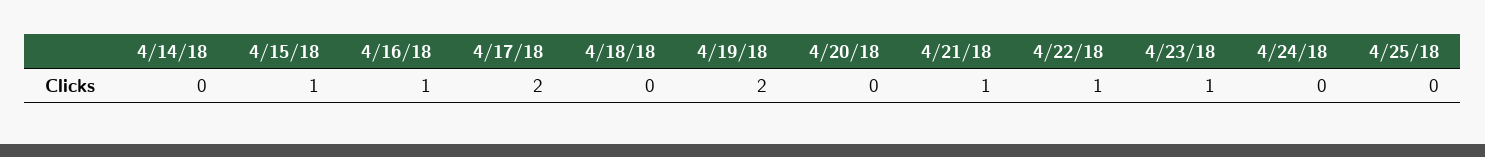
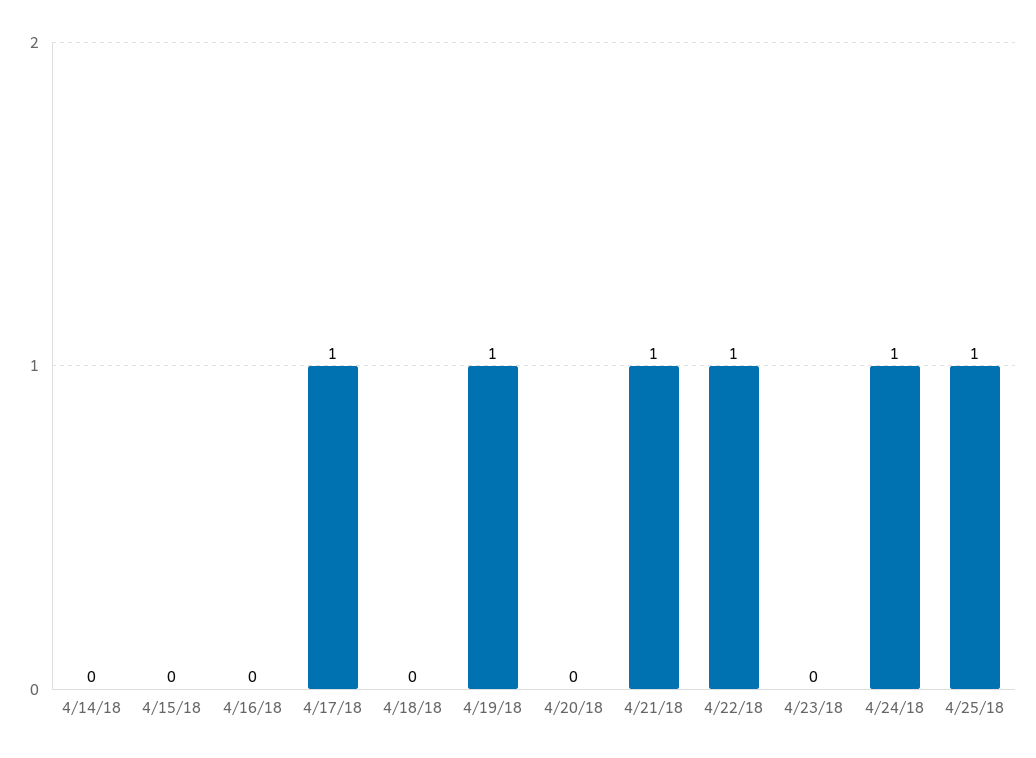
4/15/18: 1 -> 0
4/16/18: 1 -> 0
4/17/18: 2 -> 1
4/19/18: 2 -> 1
4/23/18: 1 -> 0
4/24/18: 0 -> 1
4/25/18: 0 -> 1

